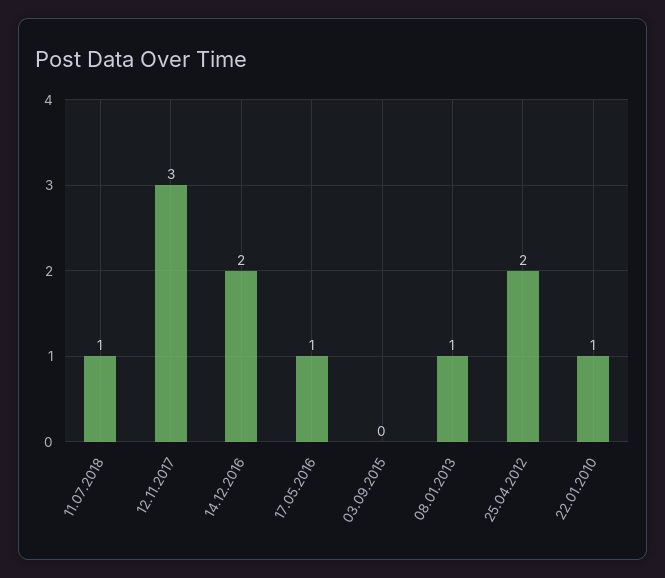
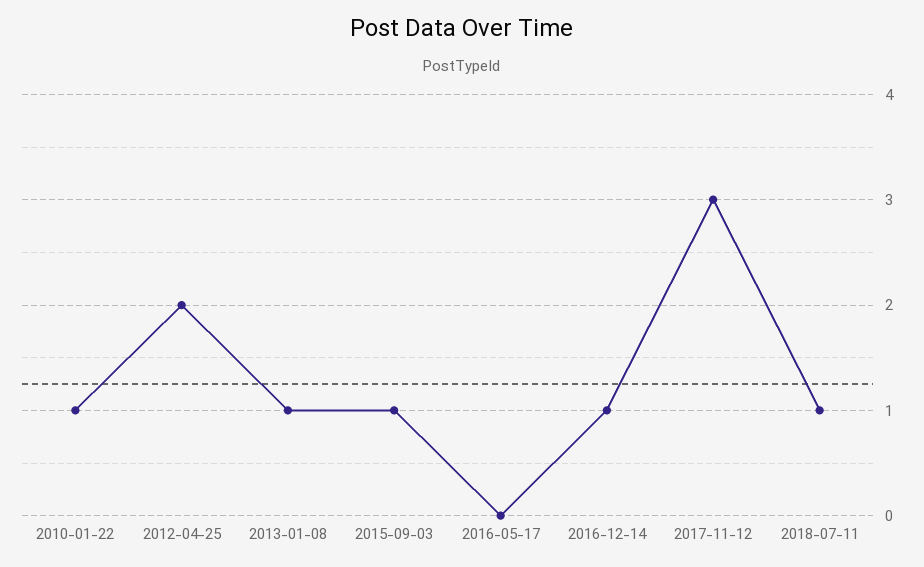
14.12.2016: 2 -> 1
17.05.2016: 1 -> 0
03.09.2015: 0 -> 1

